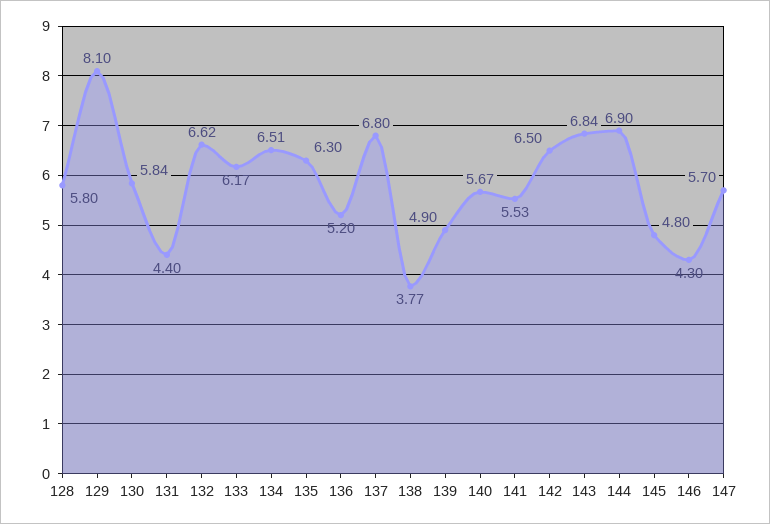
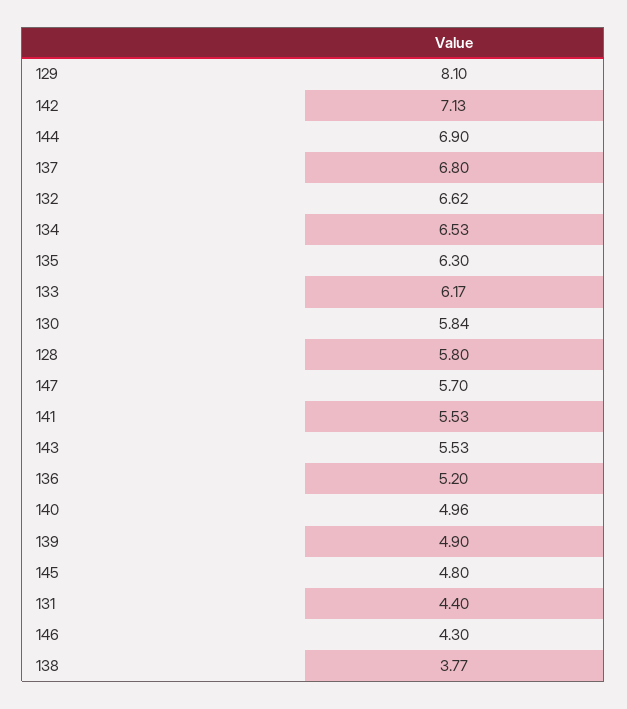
134: 6.51 -> 6.53
140: 5.67 -> 4.96
142: 6.5 -> 7.13
143: 6.84 -> 5.53

